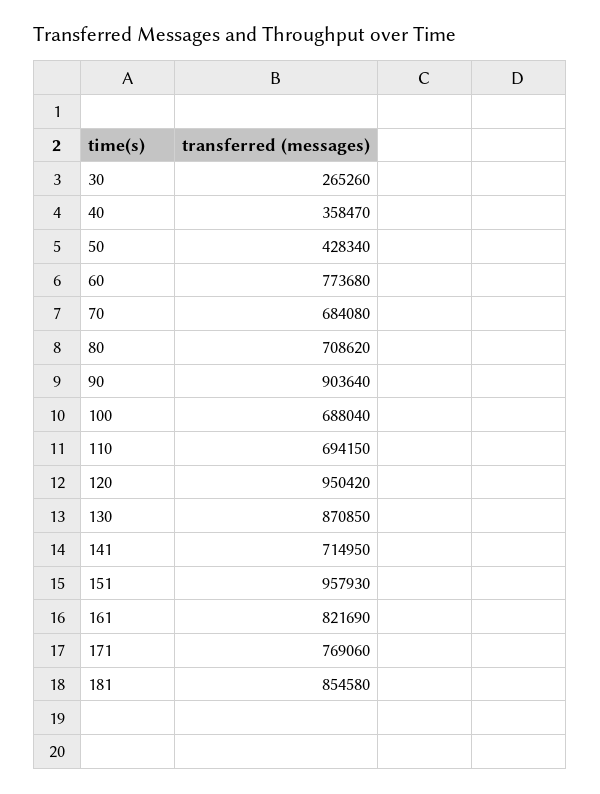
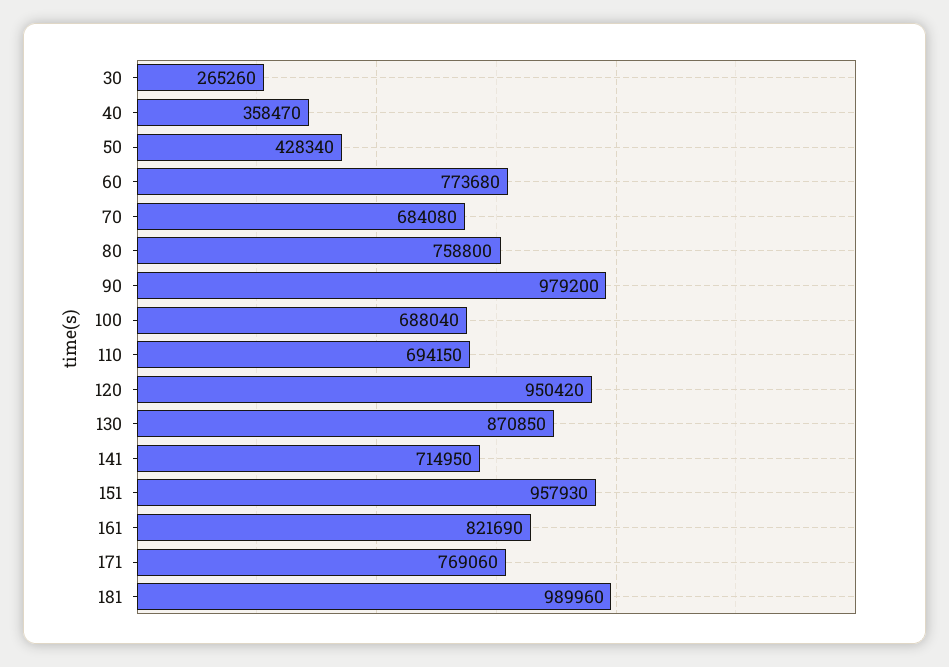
80: 708620 -> 758800
90: 903640 -> 979200
181: 854580 -> 989960

